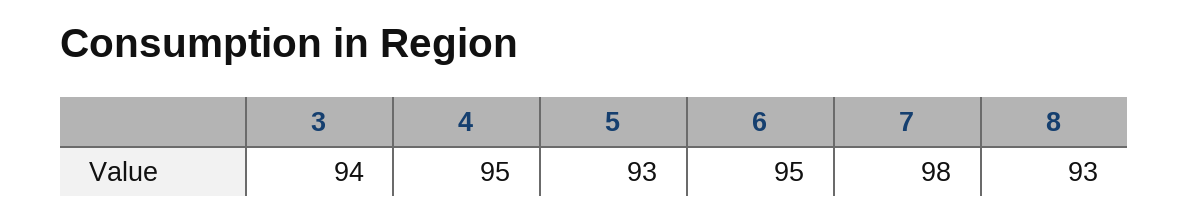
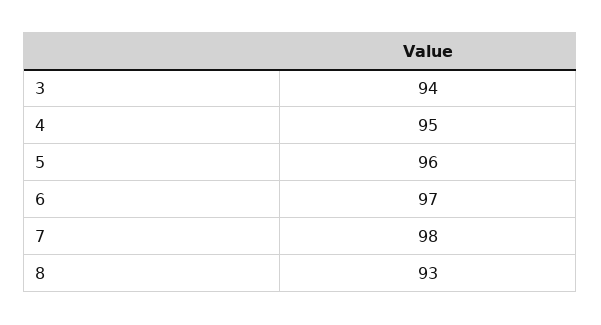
5: 93 -> 96
6: 95 -> 97

